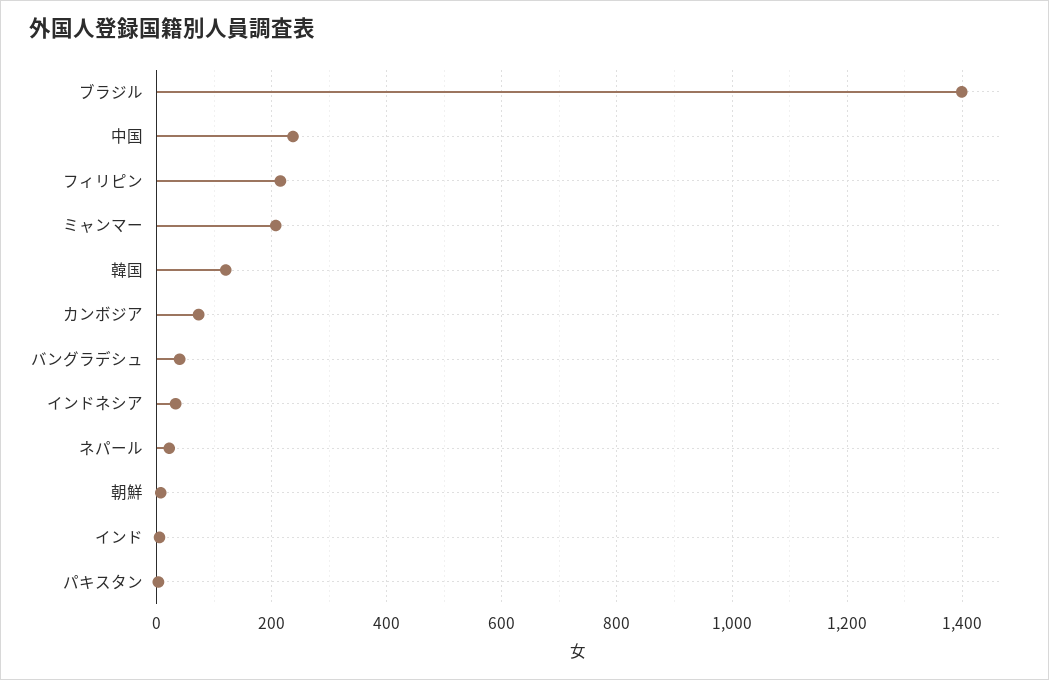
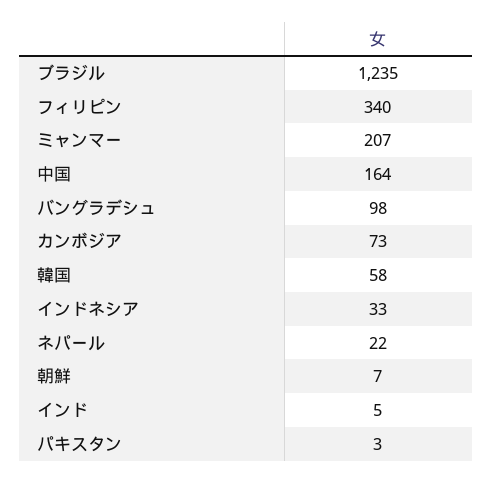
ブラジル: 1400 -> 1235
中国: 240 -> 164
フィリピン: 220 -> 340
韓国: 120 -> 58
バングラデシュ: 40 -> 98

